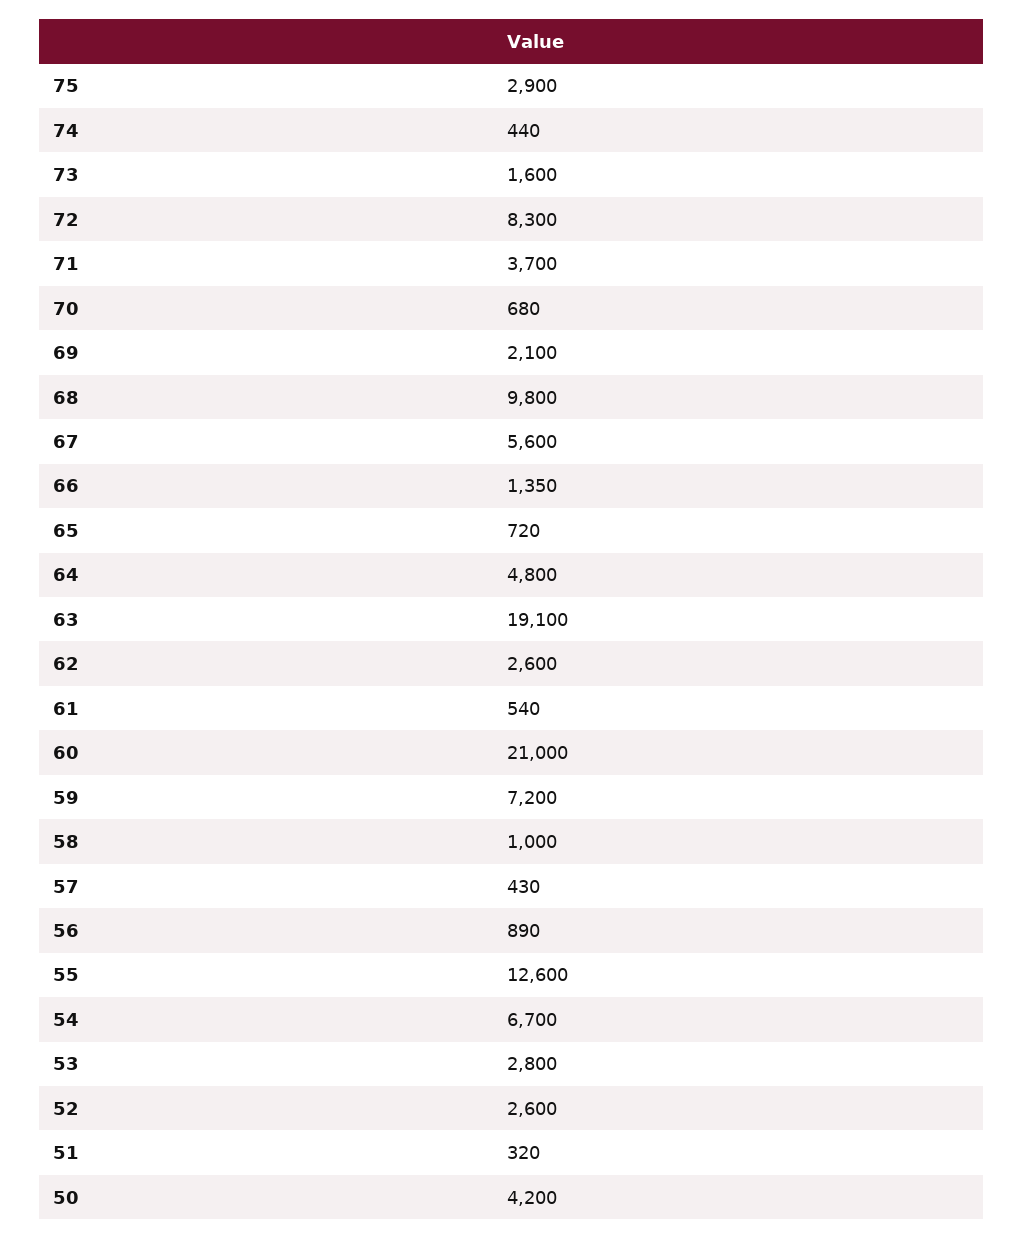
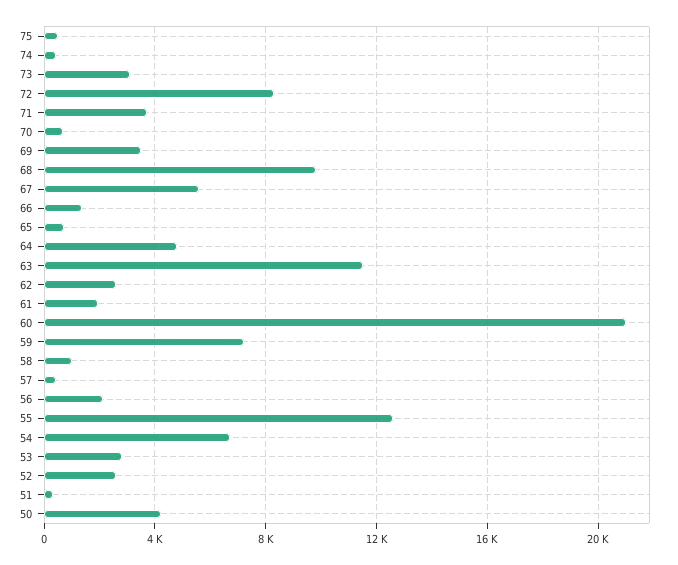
75: 2900 -> 500
73: 1600 -> 3000
69: 2100 -> 3500
63: 19100 -> 11500
61: 540 -> 2000
56: 890 -> 2000

